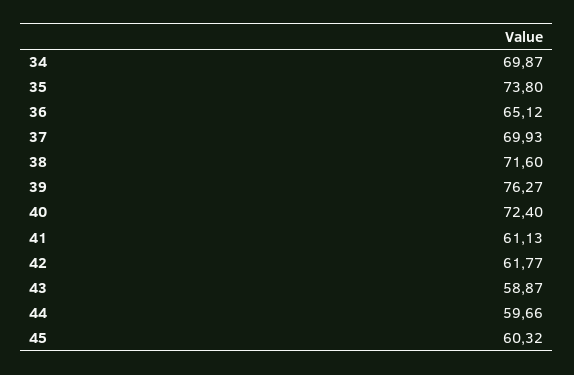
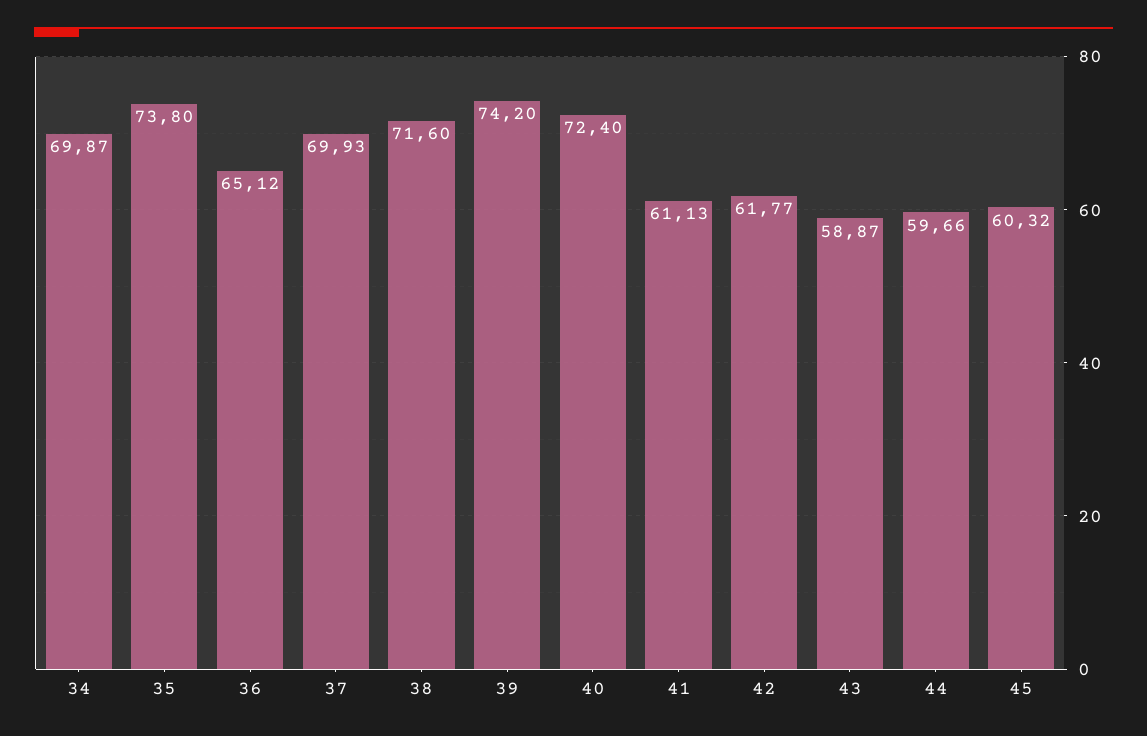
39: 76.27 -> 74.2

